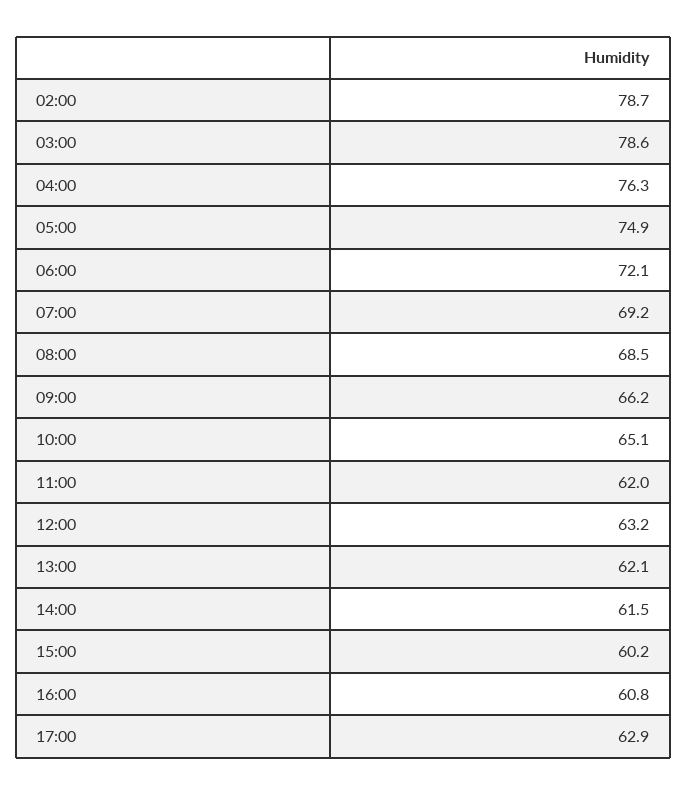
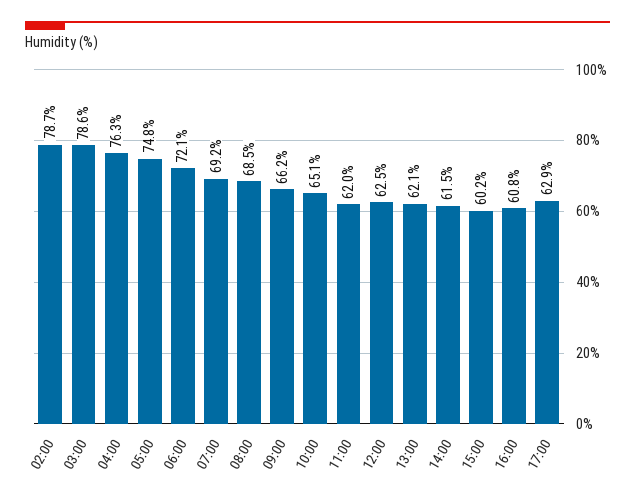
05:00: 74.9 -> 74.8
12:00: 63.2 -> 62.5

